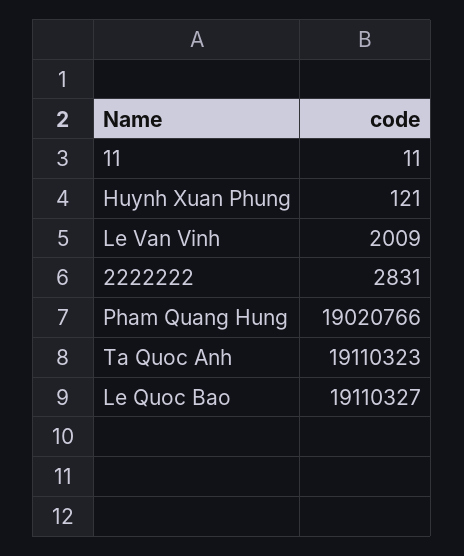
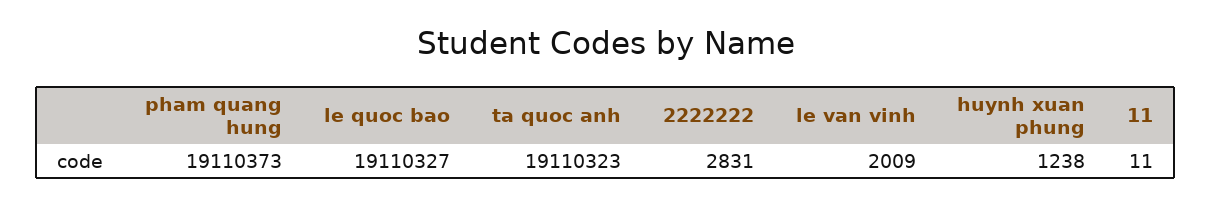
Huynh Xuan Phung: 121 -> 1238
Pham Quang Hung: 19020766 -> 19110373

